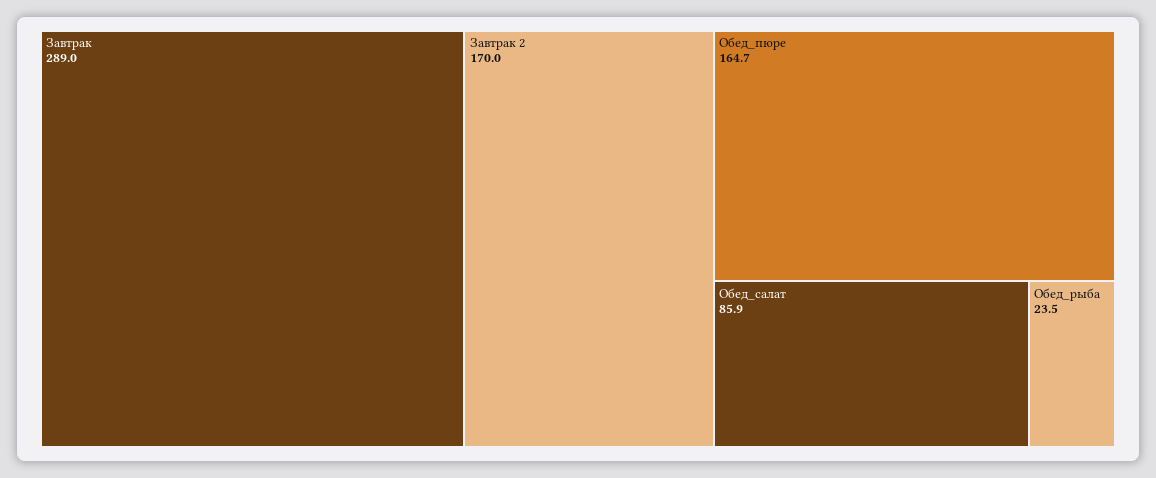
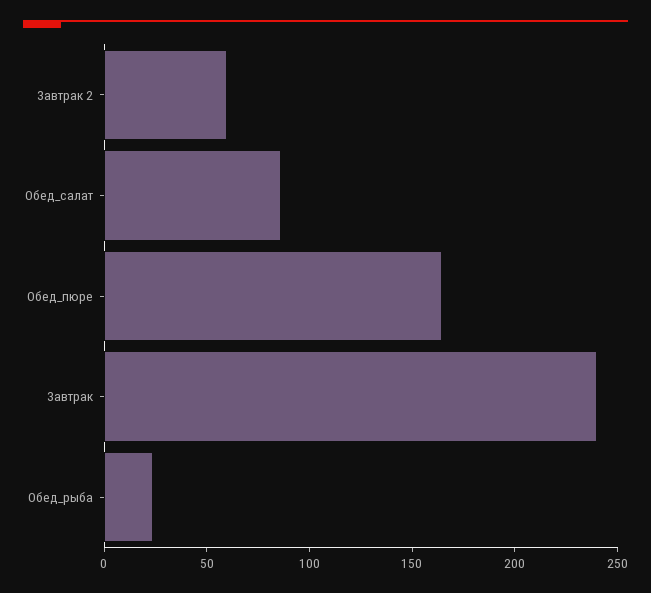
Завтрак: 289 -> 240
Завтрак 2: 170 -> 60

